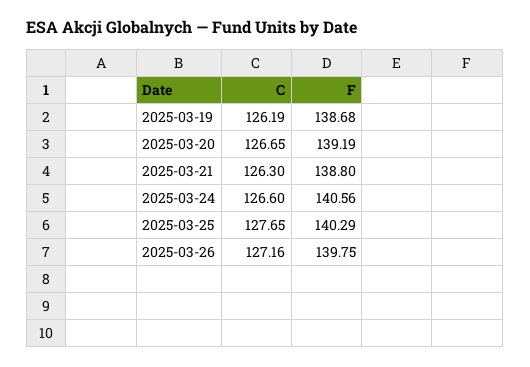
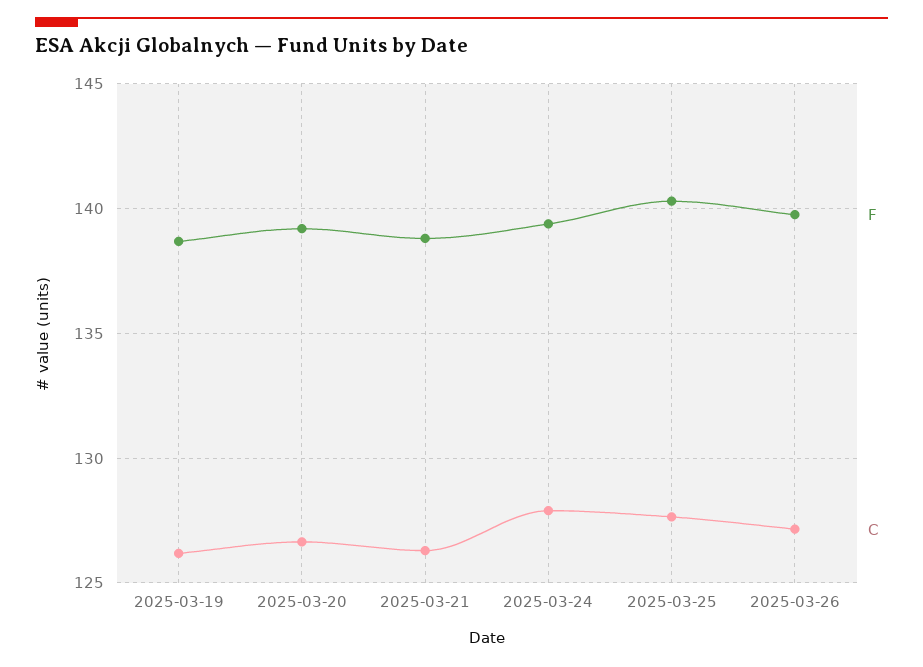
C, 2025-03-24: 126.6 -> 128
F, 2025-03-24: 140.56 -> 139.5

